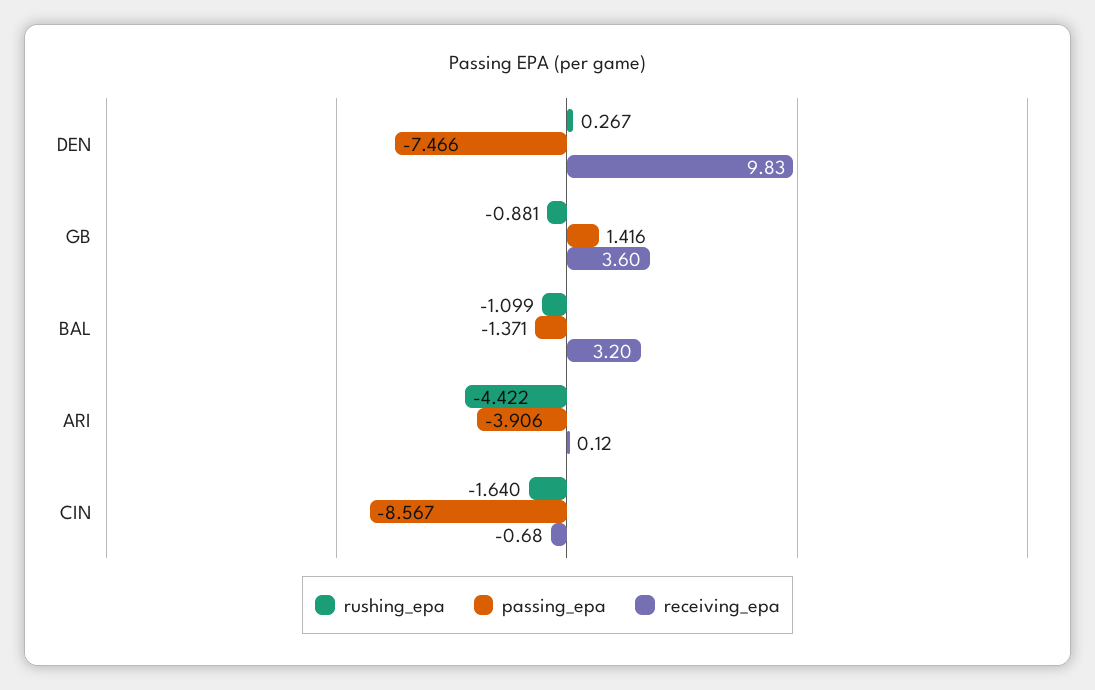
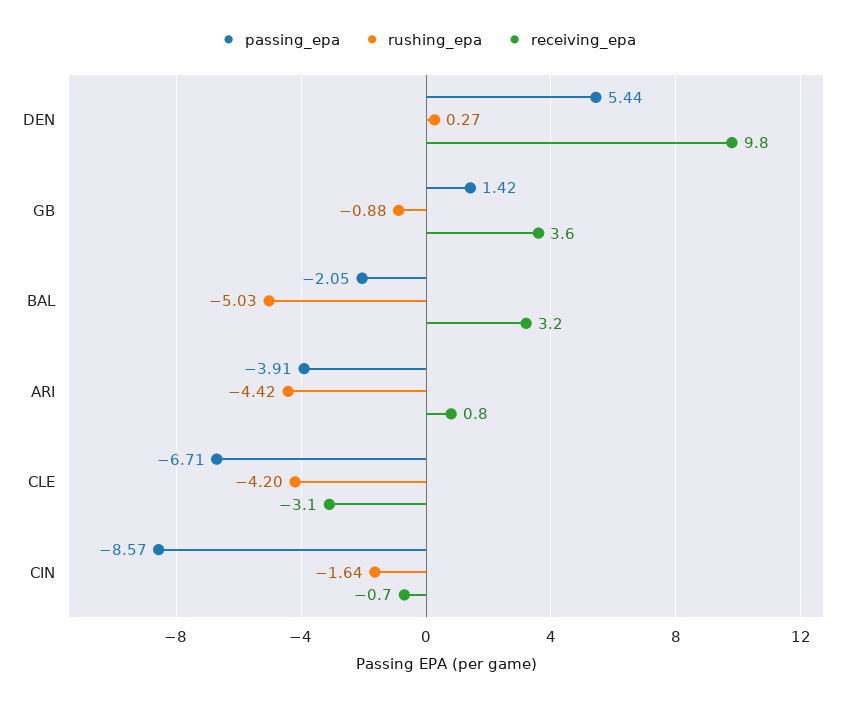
passing_epa, DEN: -7.466 -> 5.44
rushing_epa, BAL: -1.099 -> -5.03
passing_epa, BAL: -1.371 -> -2.05
receiving_epa, ARI: 0.12 -> 0.8
passing_epa, CLE: none -> -6.71
rushing_epa, CLE: none -> -4.2
receiving_epa, CLE: none -> -3.1

